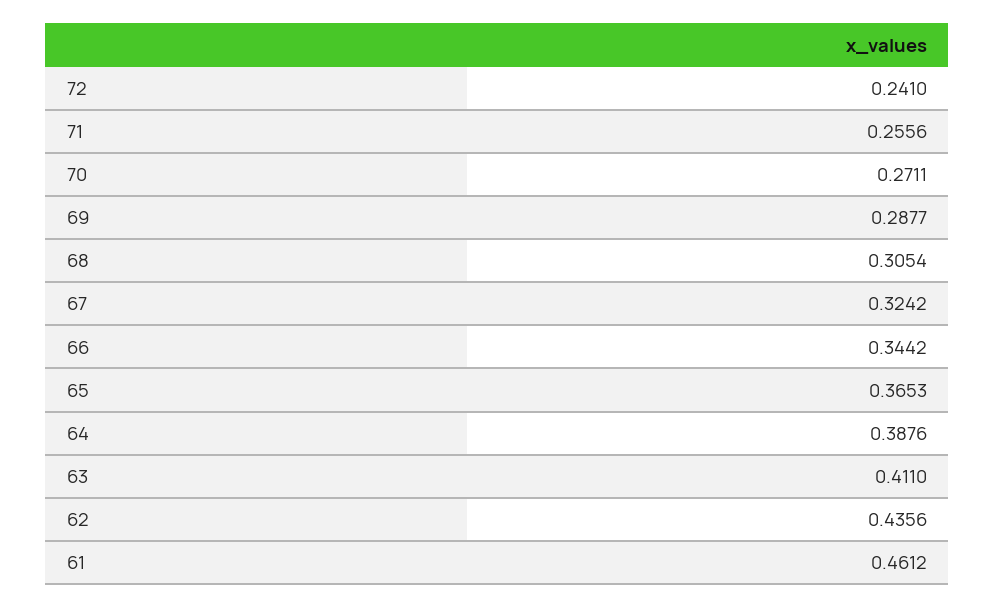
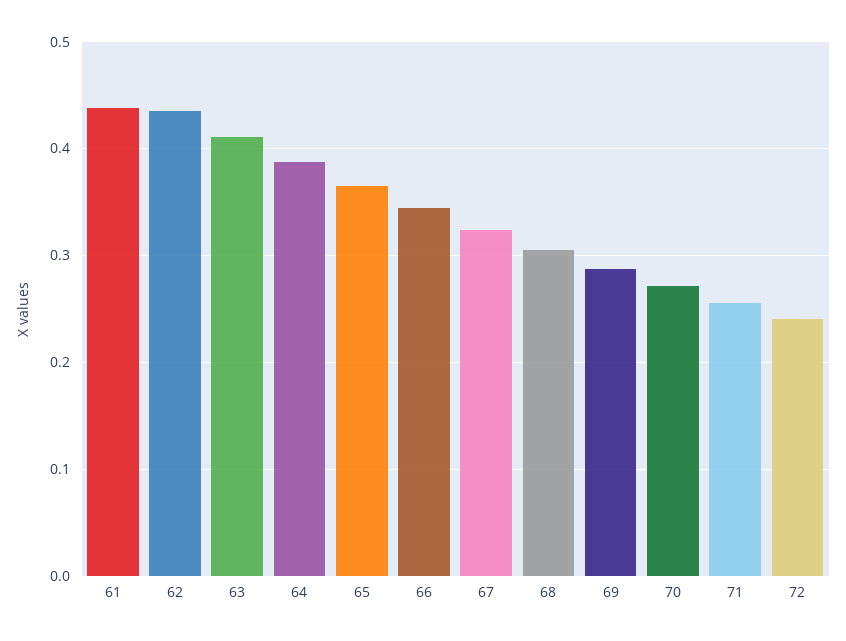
61: 0.4612 -> 0.44

